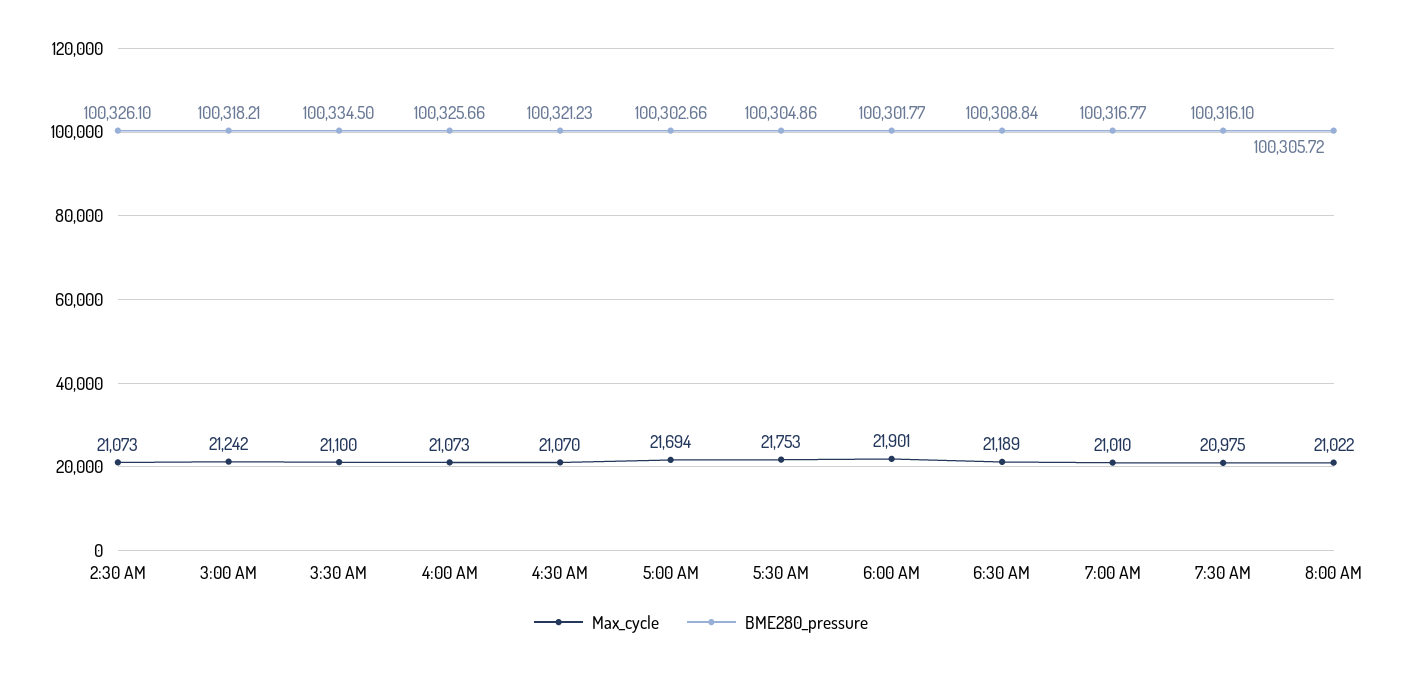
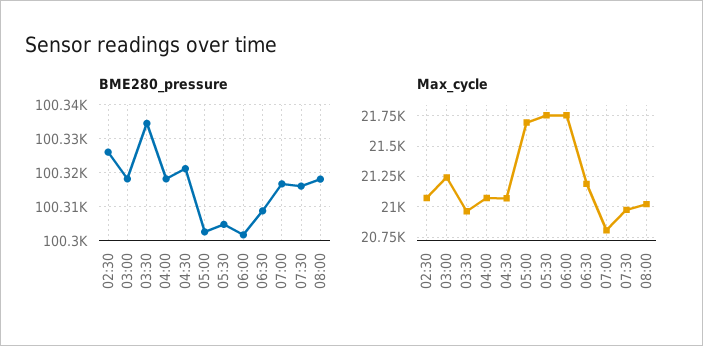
Max_cycle, 3:30 AM: 21100 -> 20950
BME280_pressure, 4:00 AM: 100325.66 -> 100318
Max_cycle, 6:00 AM: 21901 -> 21750
Max_cycle, 7:00 AM: 21010 -> 20800
BME280_pressure, 8:00 AM: 100305.72 -> 100318

